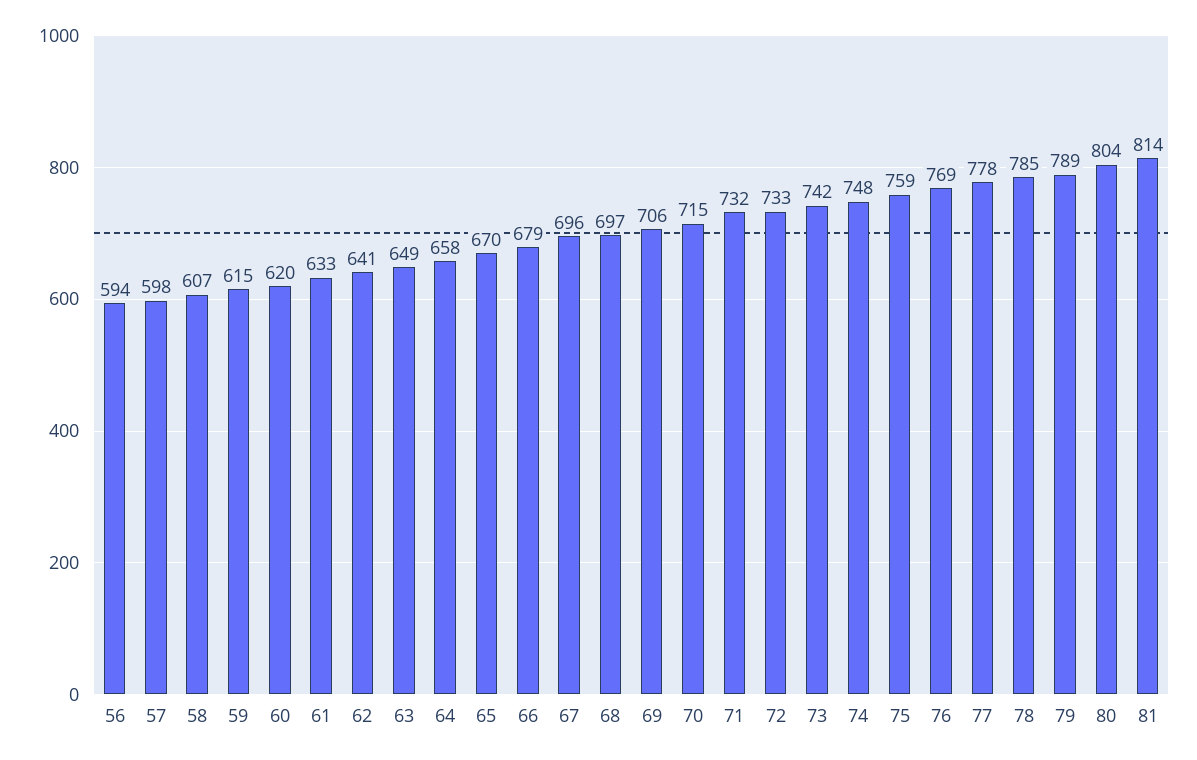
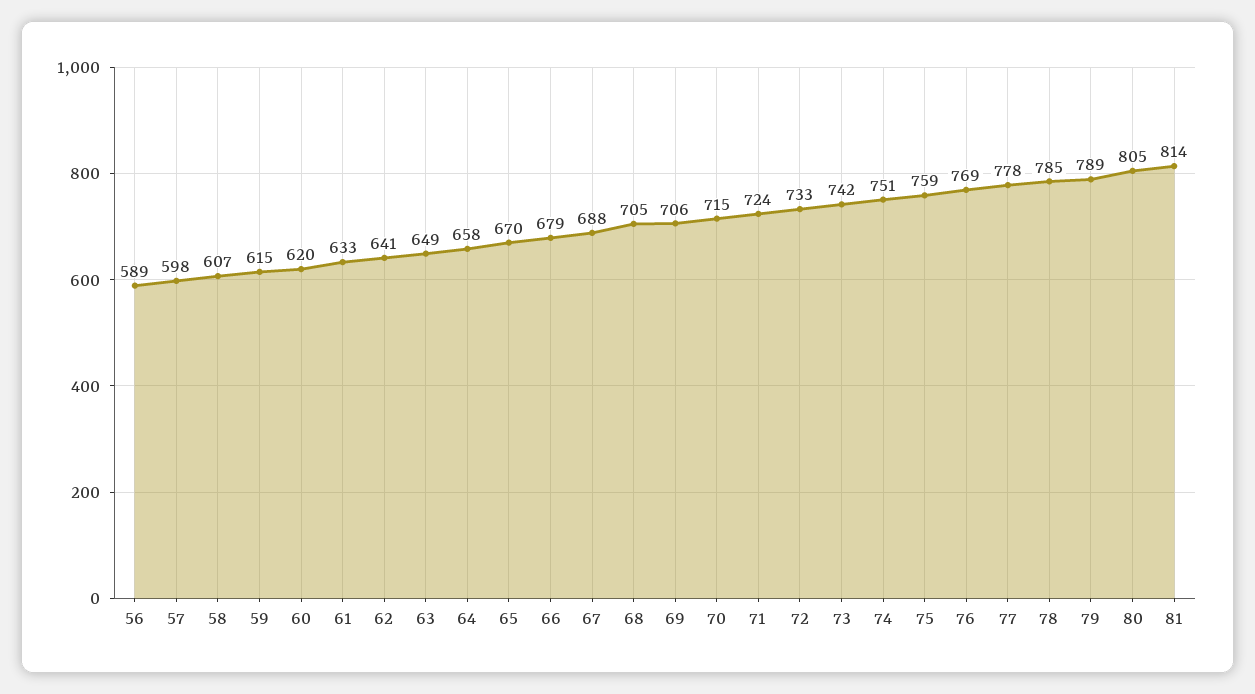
56: 594 -> 589
67: 696 -> 688
68: 697 -> 705
71: 732 -> 724
74: 748 -> 751
80: 804 -> 805

